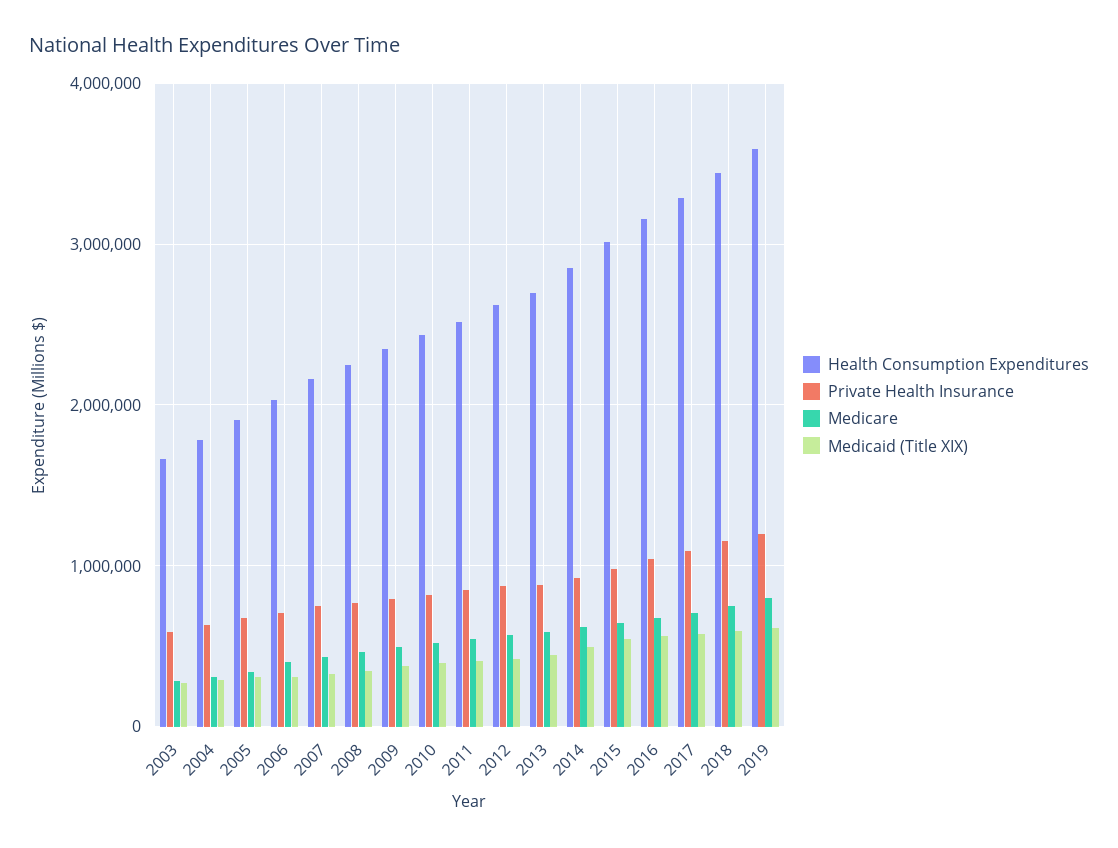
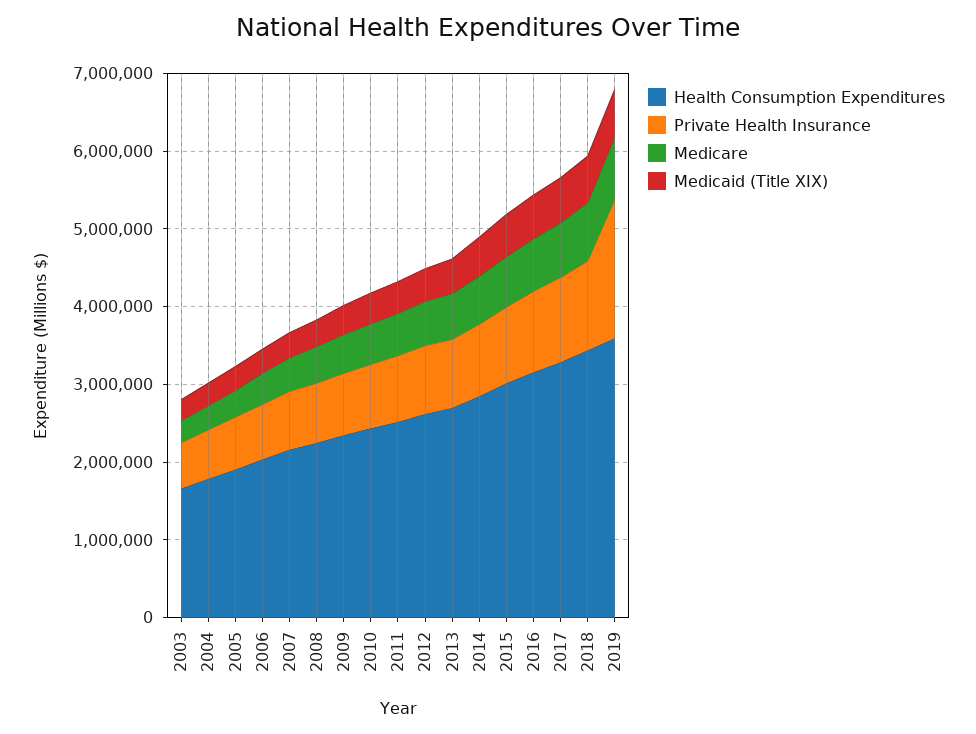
Private Health Insurance, 2019: 1200000 -> 1800000

